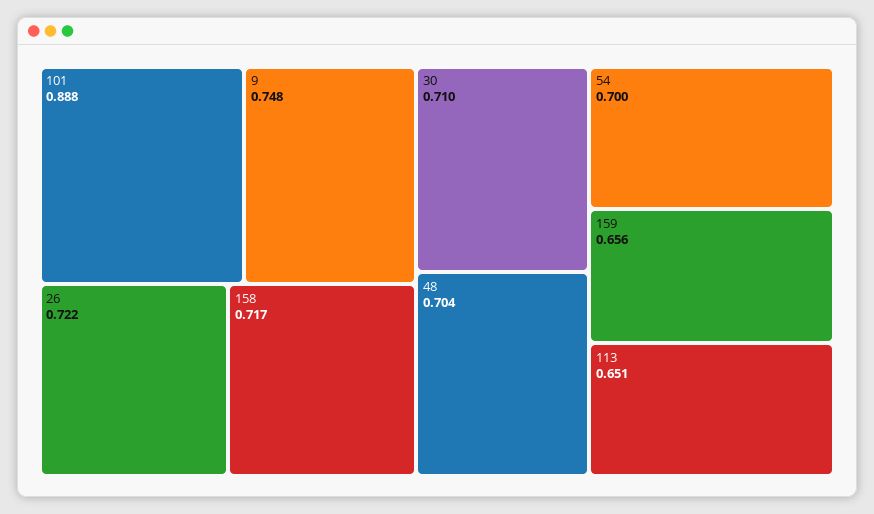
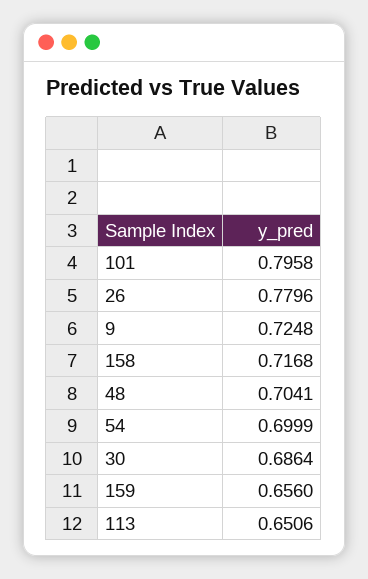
101: 0.888 -> 0.7958
9: 0.748 -> 0.7248
26: 0.722 -> 0.7796
30: 0.71 -> 0.6864

